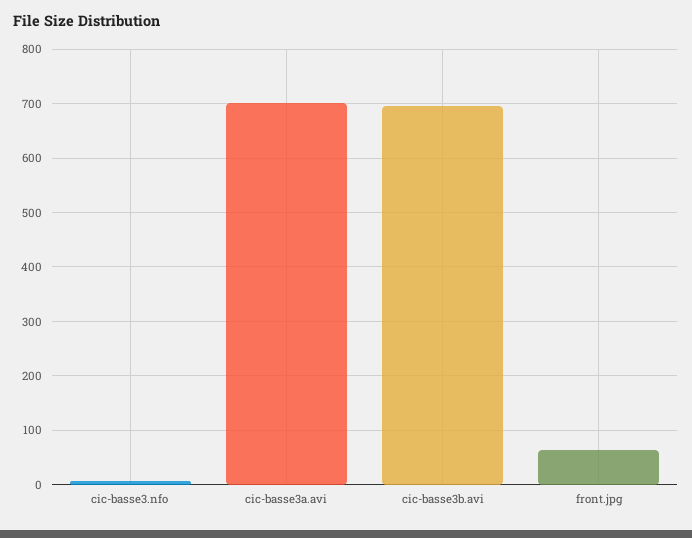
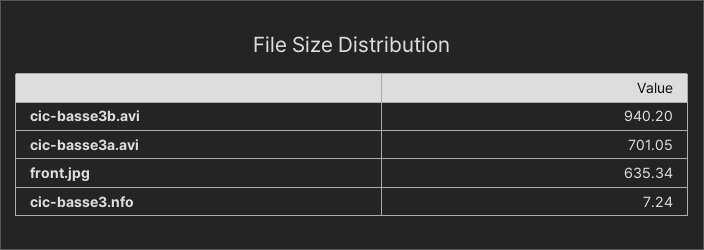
cic-basse3b.avi: 700 -> 940.2
front.jpg: 60 -> 635.34

